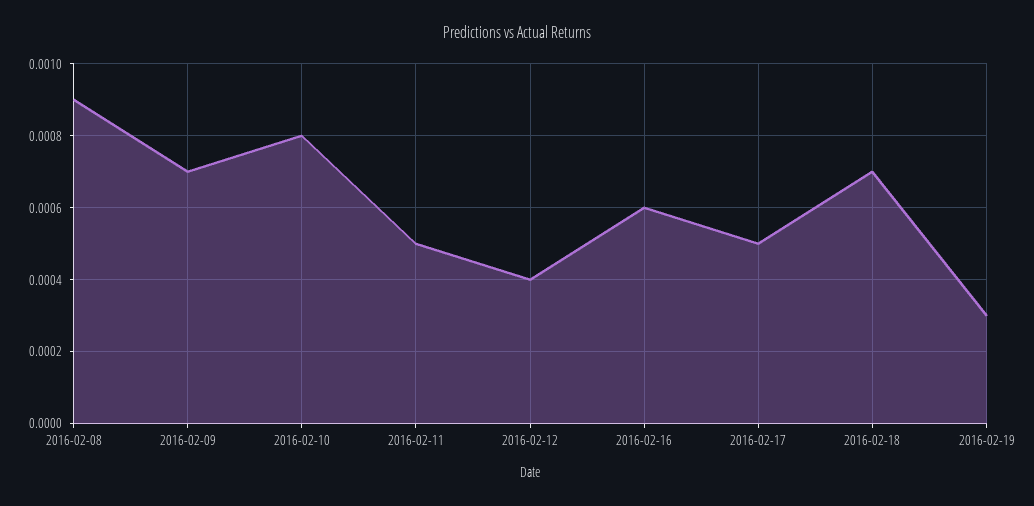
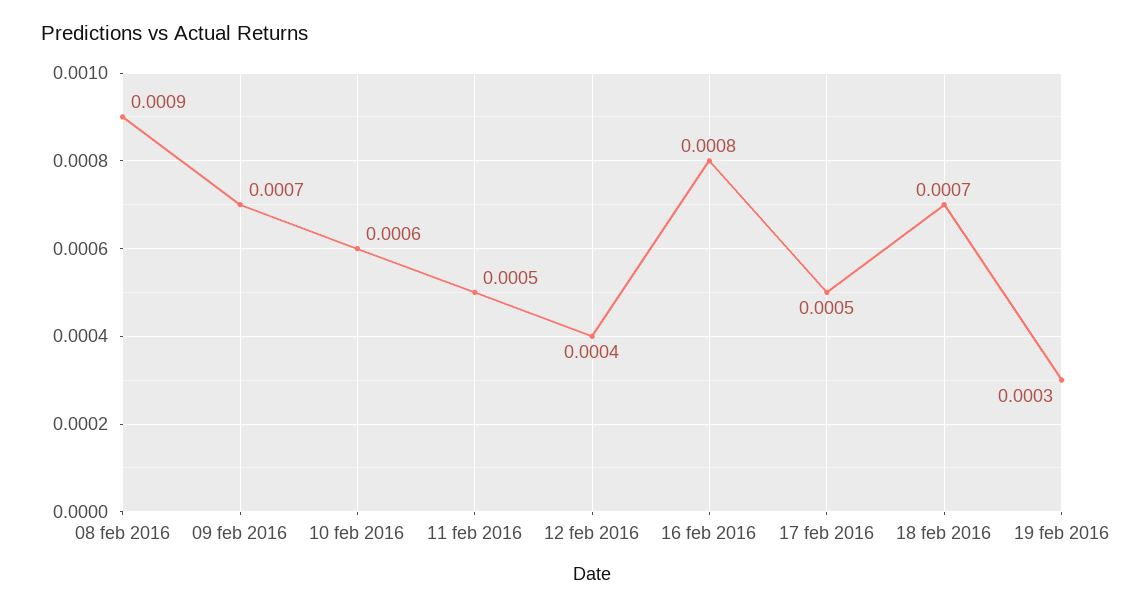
2016-02-10: 0.0008 -> 0.0006
2016-02-16: 0.0006 -> 0.0008

